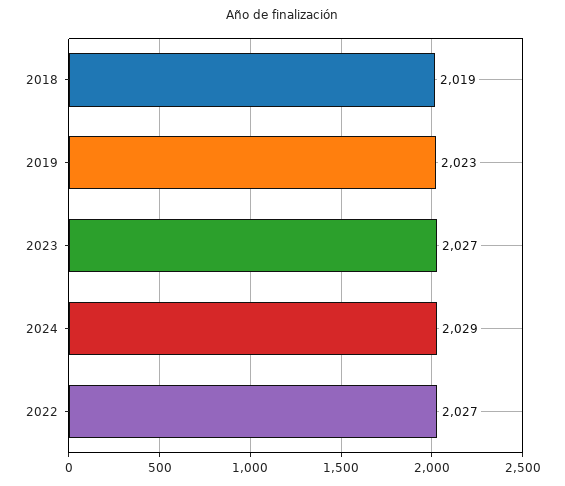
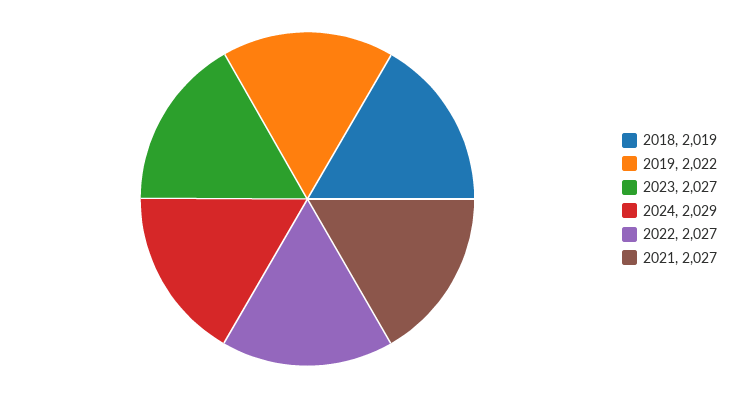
2019: 2023 -> 2022
2021: none -> 2027

